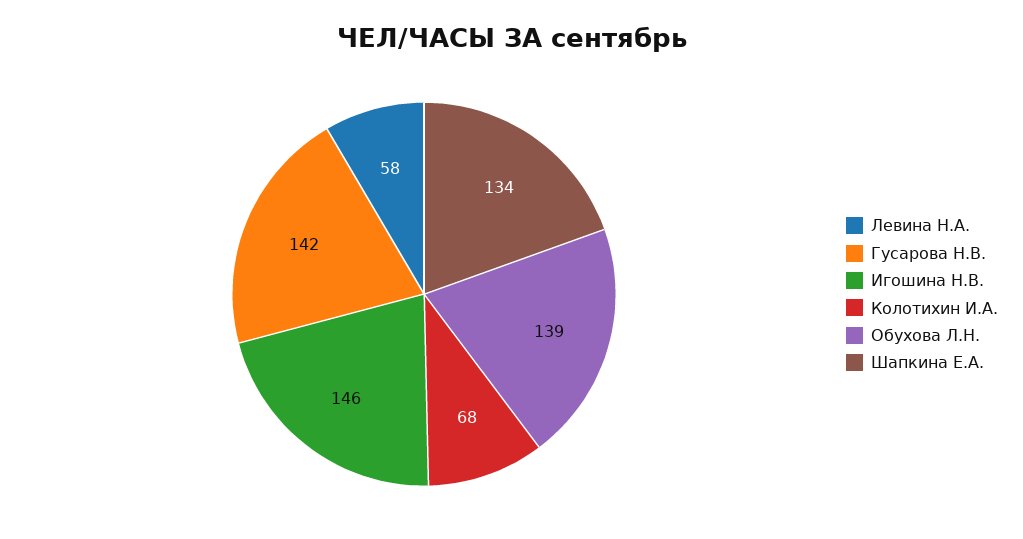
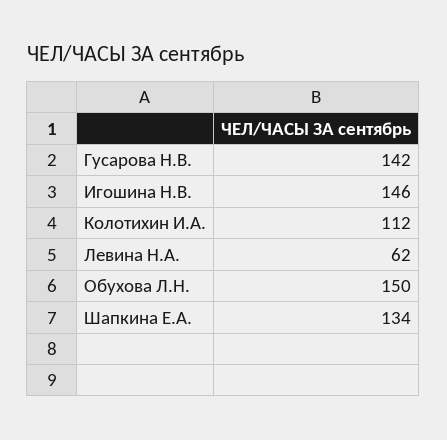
Левина Н.А.: 58 -> 62
Колотихин И.А.: 68 -> 112
Обухова Л.Н.: 139 -> 150

